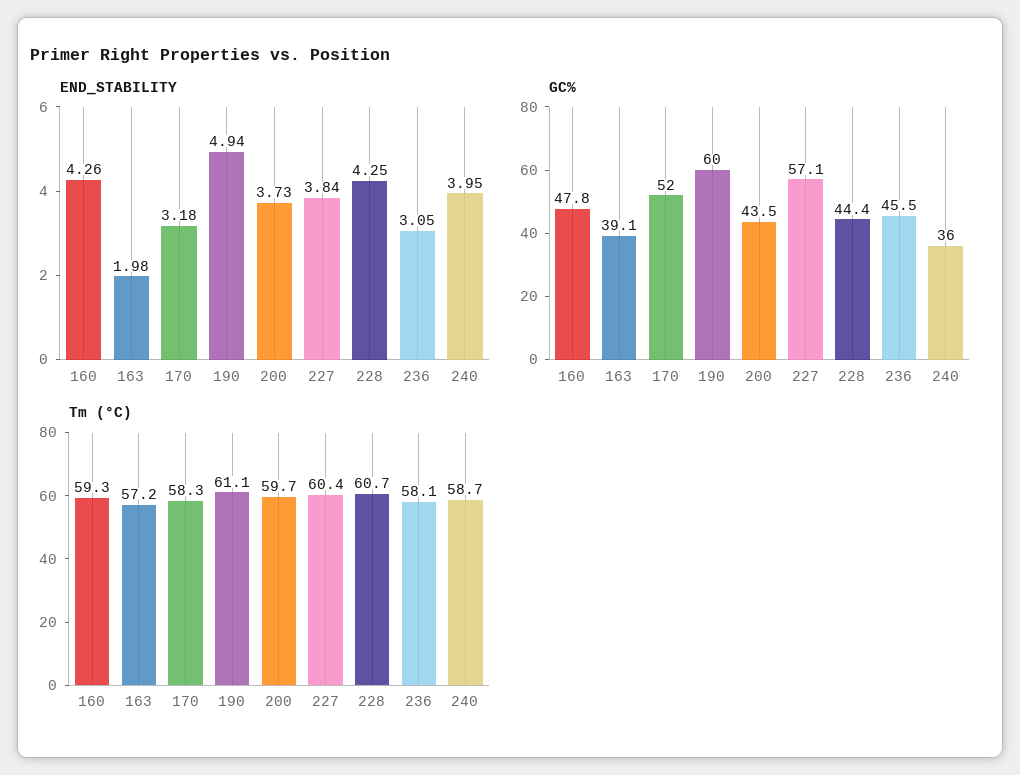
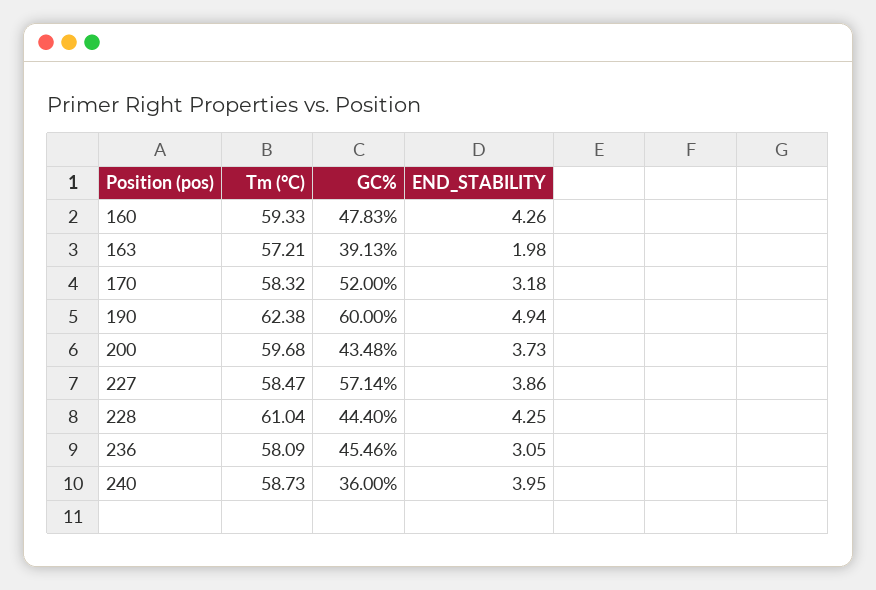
END_STABILITY, 227: 3.84 -> 3.86
Tm (°C), 190: 61.1 -> 62.38
Tm (°C), 227: 60.4 -> 58.47
Tm (°C), 228: 60.7 -> 61.04

